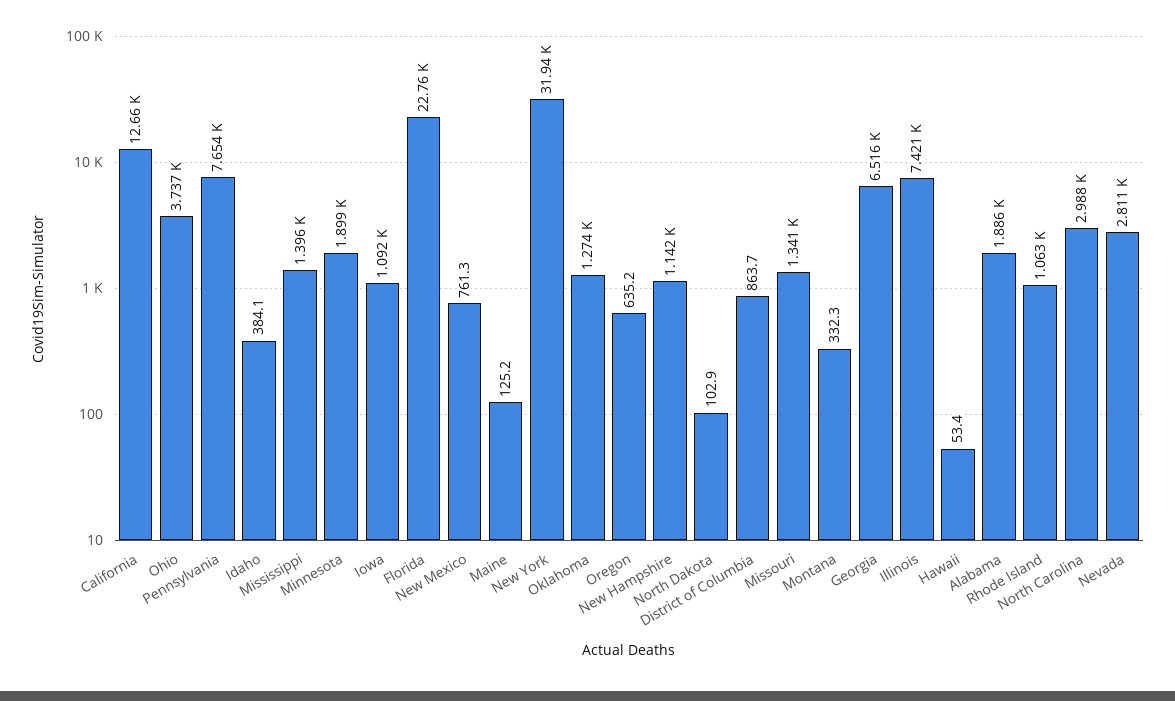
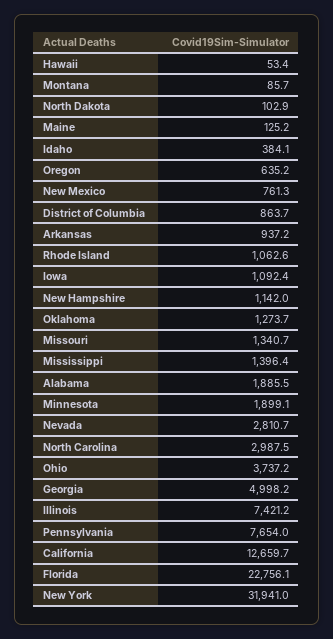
Montana: 332.3 -> 85.7
Georgia: 6516 -> 4998.2
Arkansas: none -> 937.2

